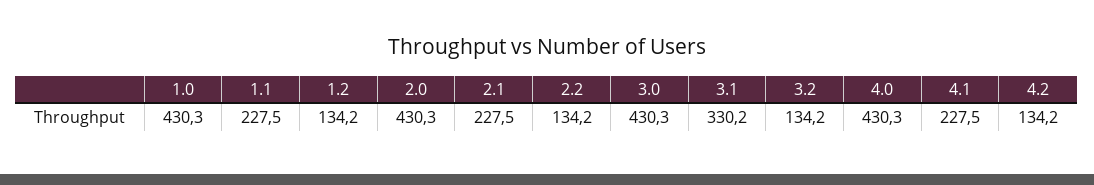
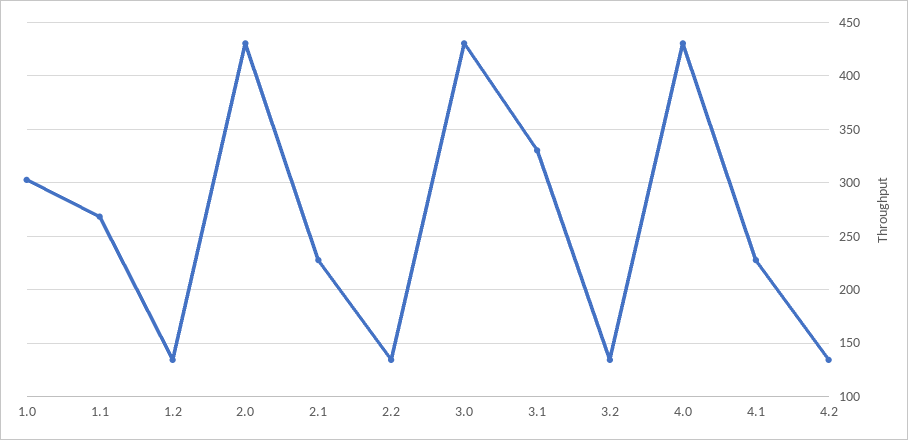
1.0: 430.3 -> 300
1.1: 227.5 -> 270

